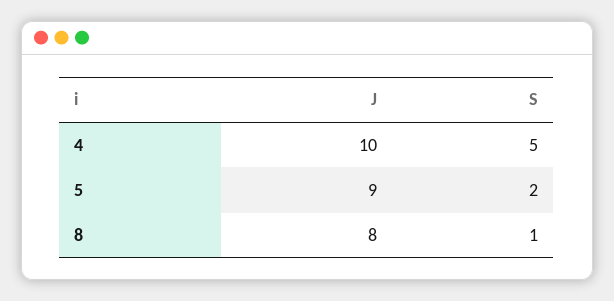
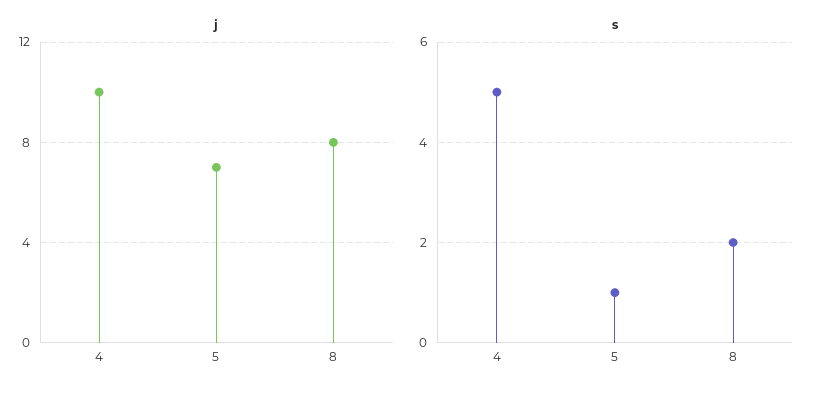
J, 5: 9 -> 7
S, 5: 2 -> 1
S, 8: 1 -> 2

